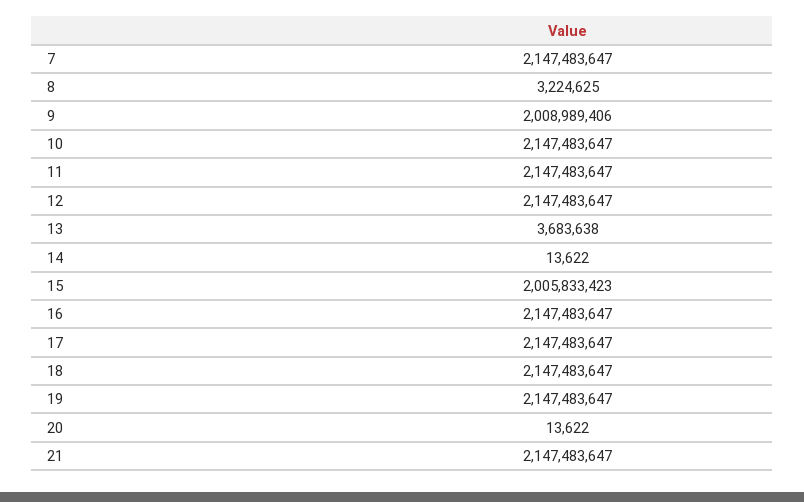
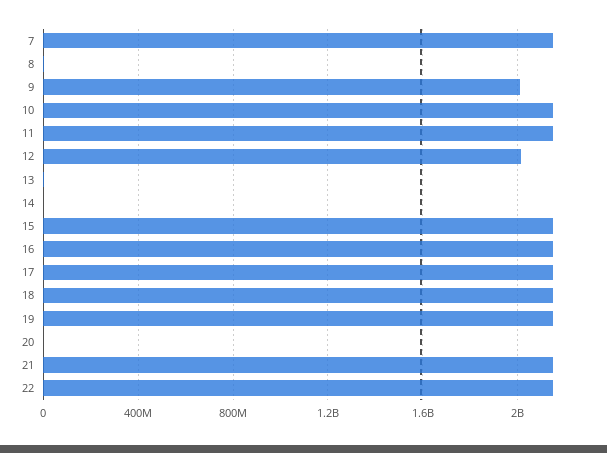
12: 2147483647 -> 2000000000
15: 2005833423 -> 2150000000
22: none -> 2150000000

